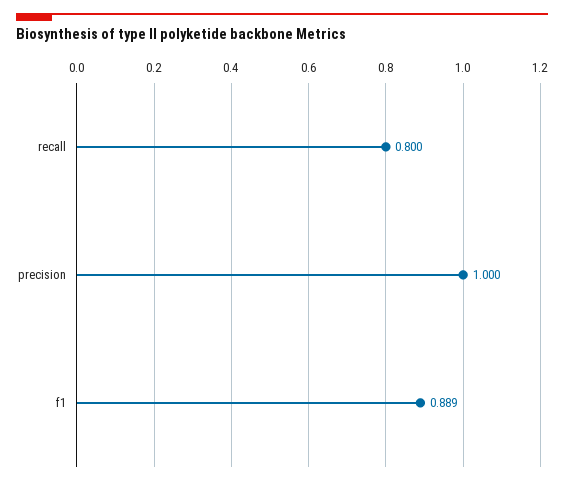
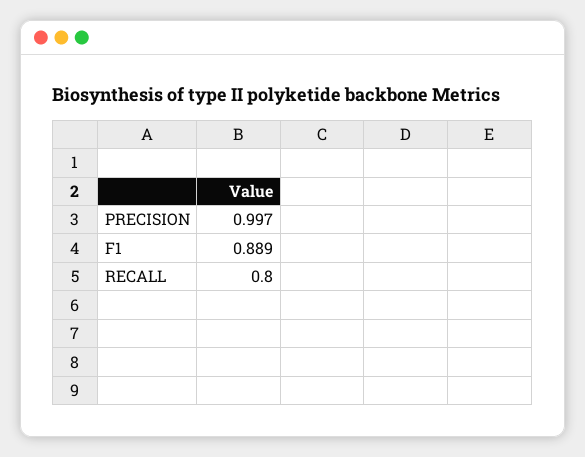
precision: 1 -> 0.997

